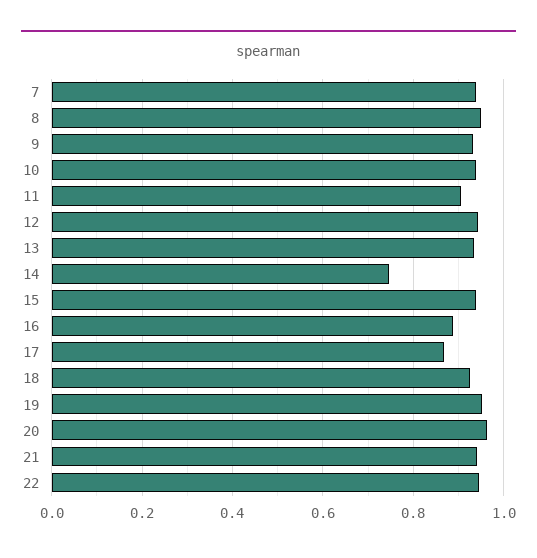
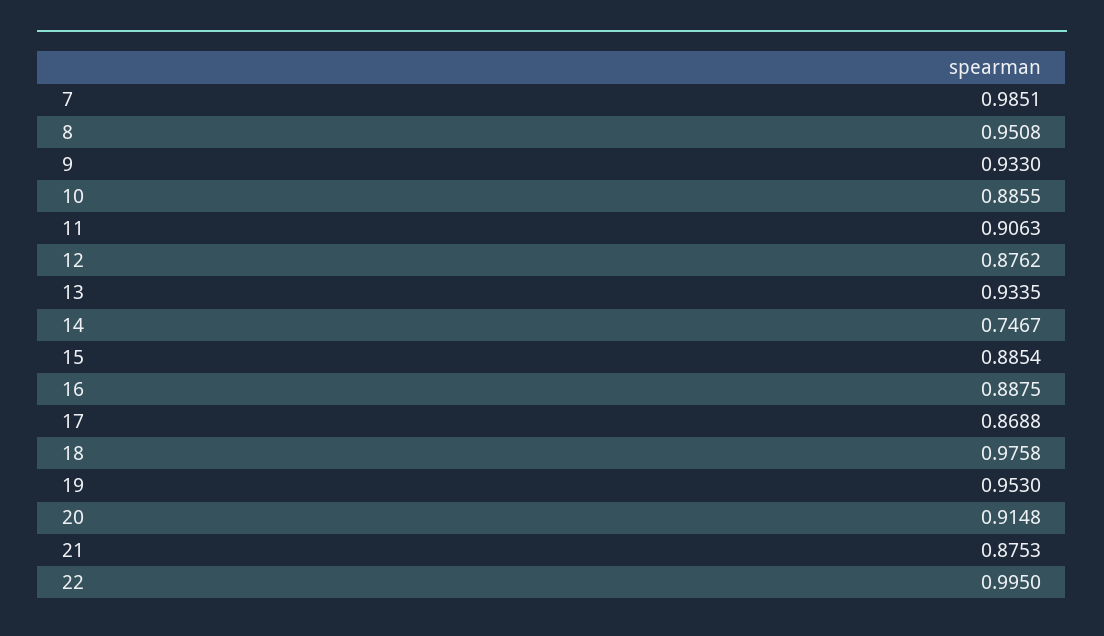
7: 0.94 -> 0.9851
10: 0.94 -> 0.8855
12: 0.94 -> 0.8762
15: 0.94 -> 0.8854
18: 0.92 -> 0.9758
20: 0.96 -> 0.9148
21: 0.94 -> 0.8753
22: 0.94 -> 0.995

